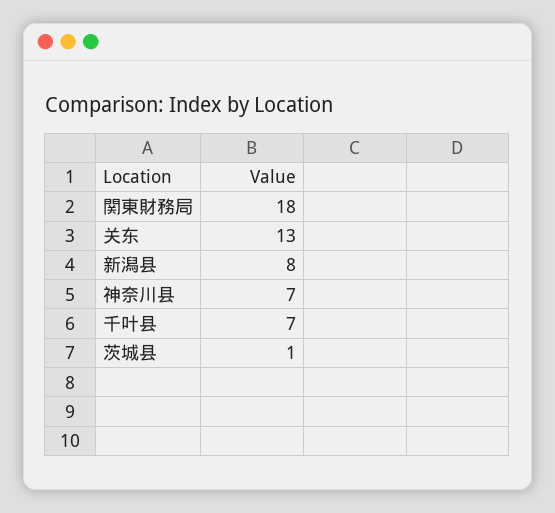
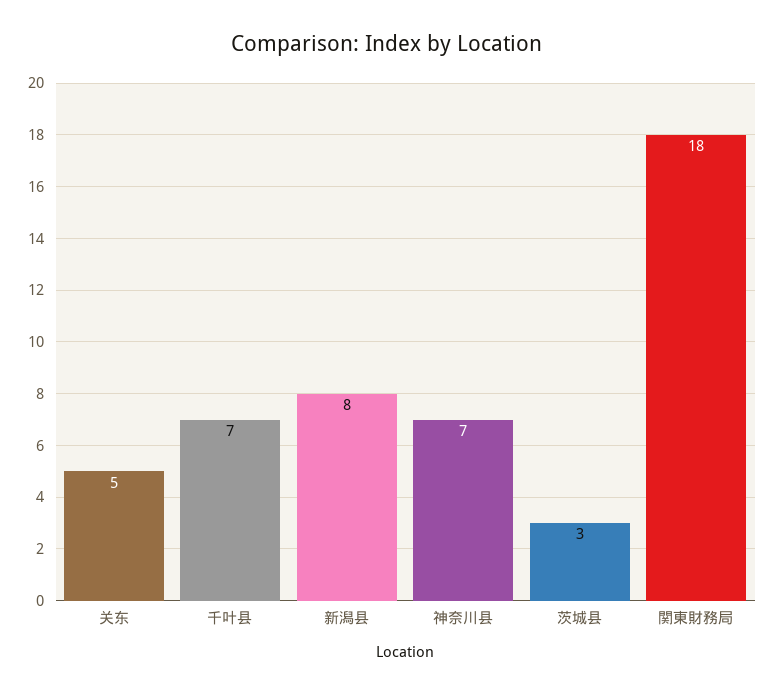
关东: 13 -> 5
茨城县: 1 -> 3

